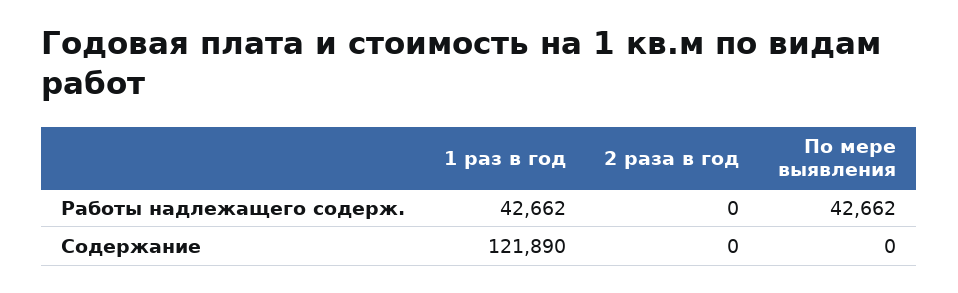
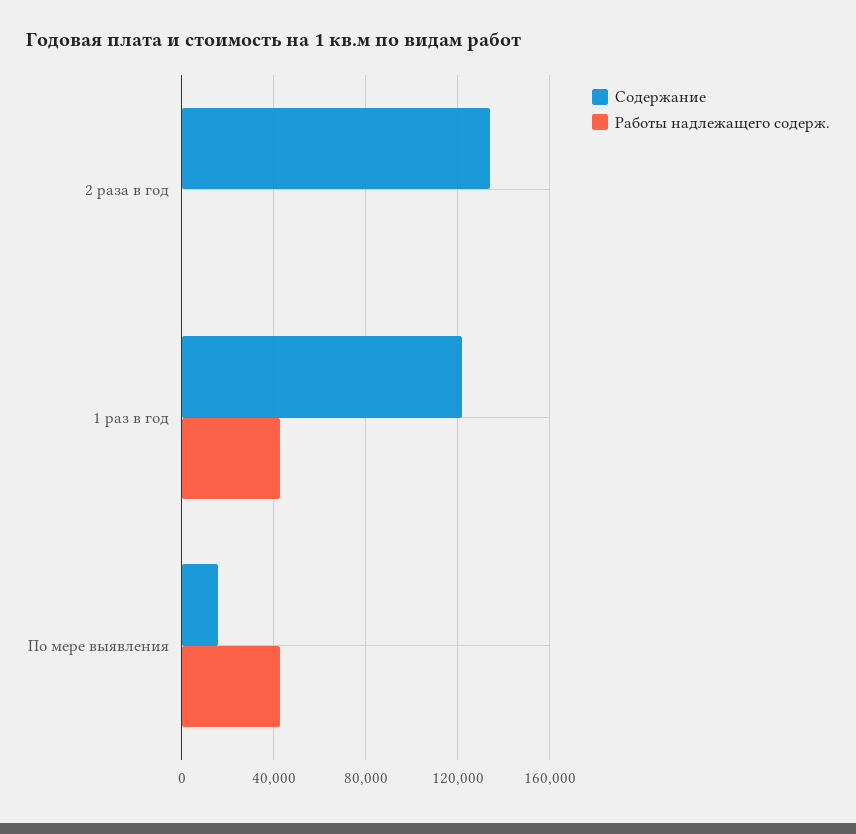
Содержание, 2 раза в год: 0 -> 135000
Содержание, По мере выявления: 0 -> 15000

